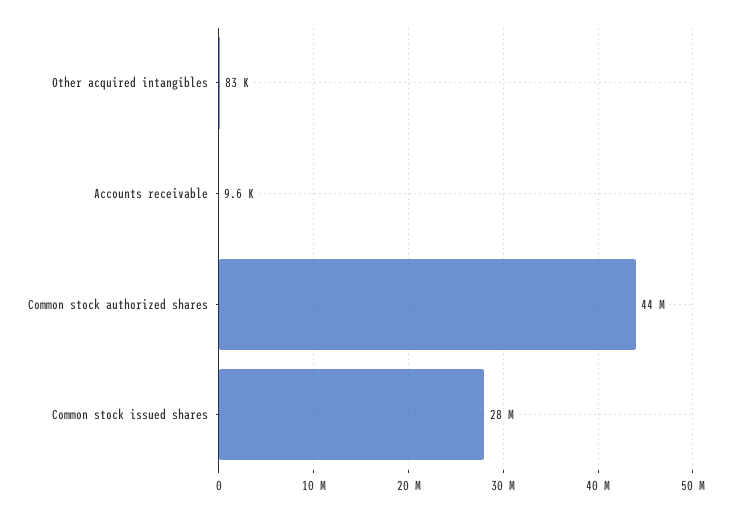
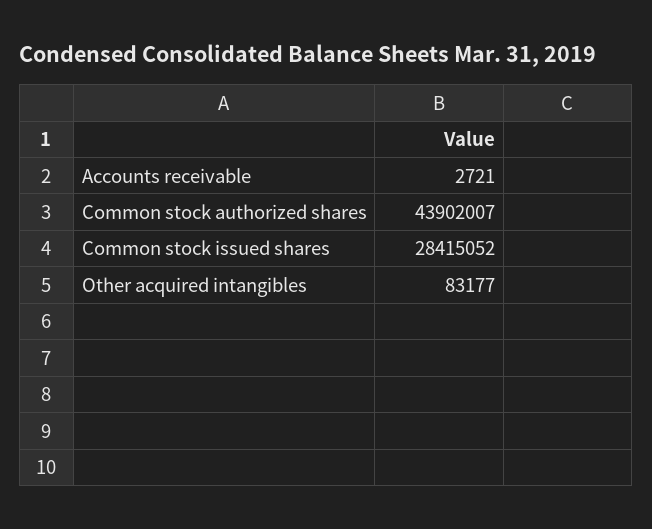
Accounts receivable: 9600 -> 2721

